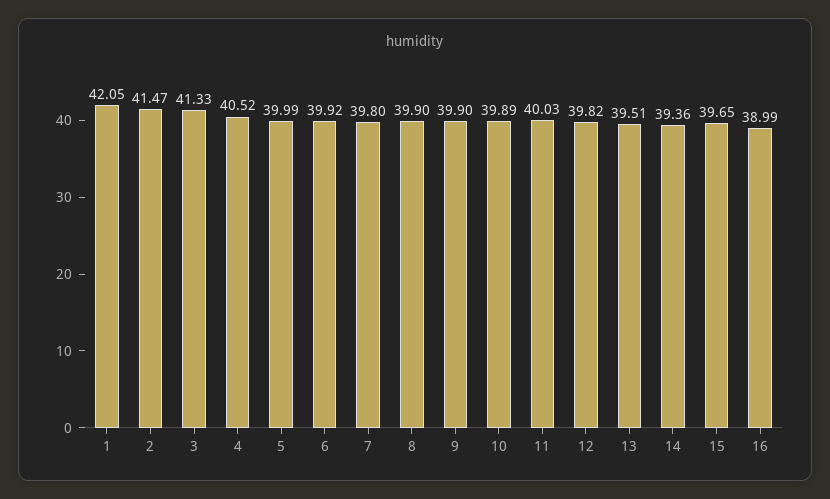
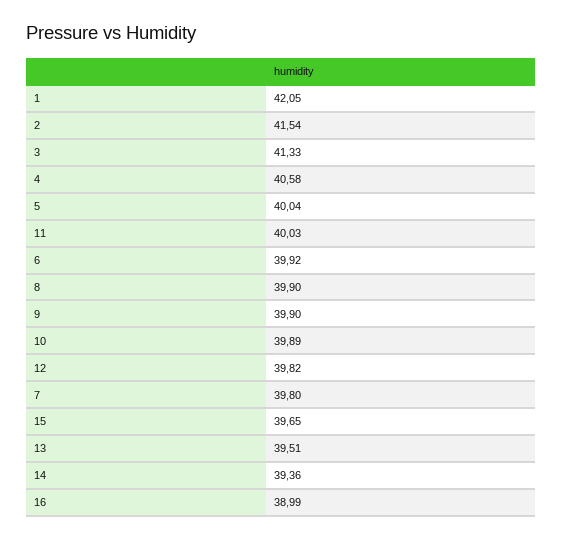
2: 41.47 -> 41.54
4: 40.52 -> 40.58
5: 39.99 -> 40.04

